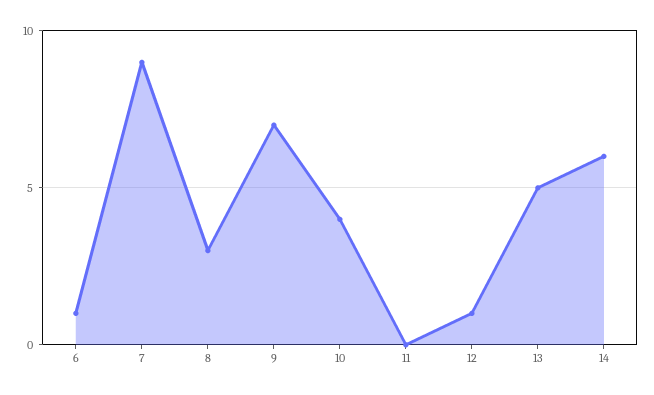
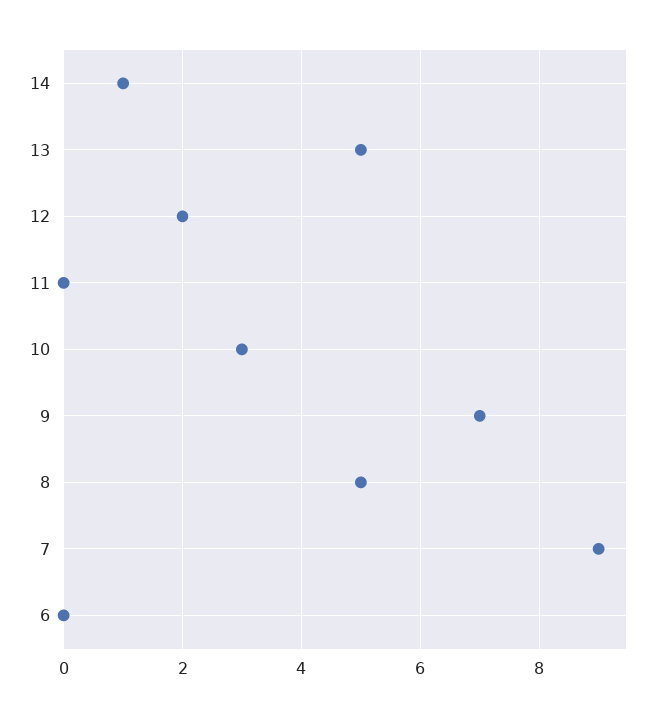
6: 1 -> 0
8: 3 -> 5
10: 4 -> 3
12: 1 -> 2
14: 6 -> 1

